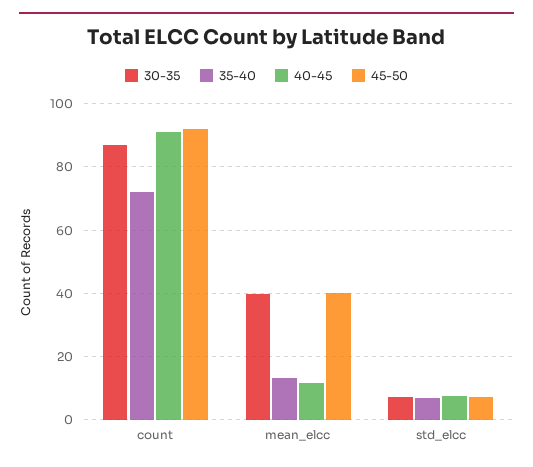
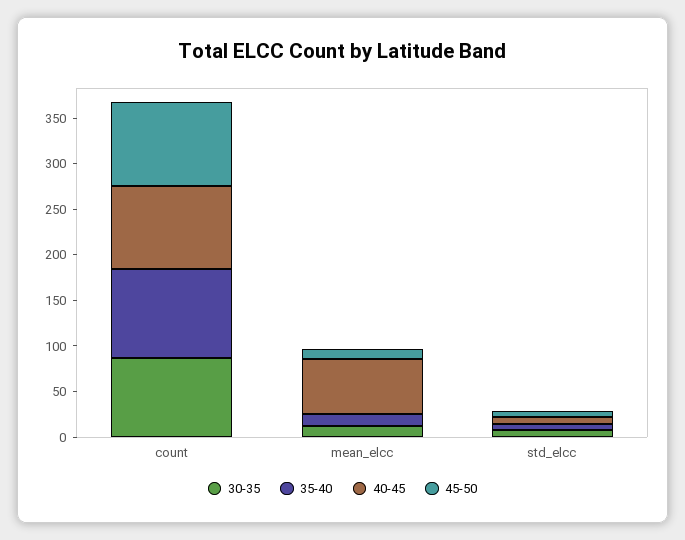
35-40, count: 72 -> 100
30-35, mean_elcc: 40 -> 10
40-45, mean_elcc: 12 -> 60
45-50, mean_elcc: 40 -> 10

